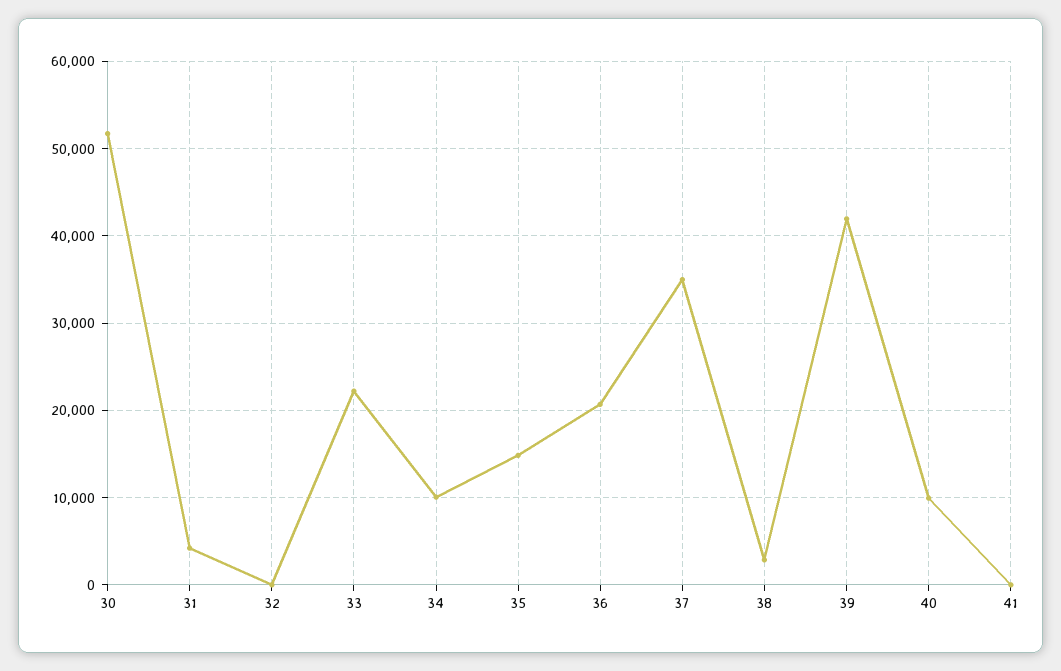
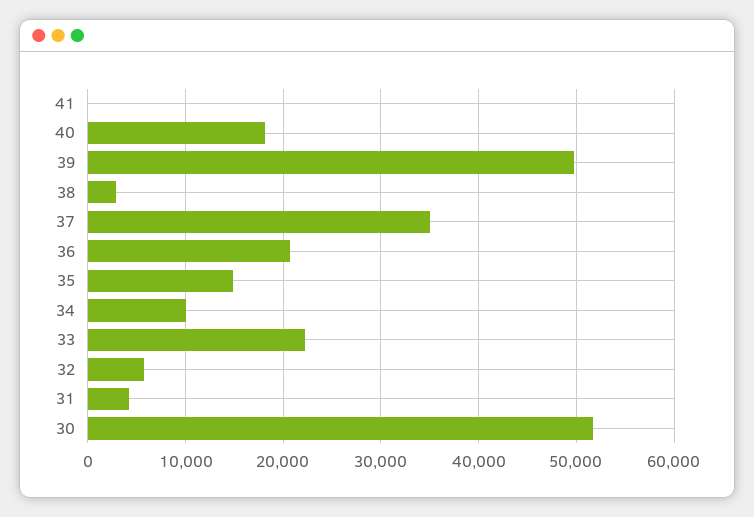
32: 0 -> 6000
39: 42000 -> 50000
40: 10000 -> 18000

